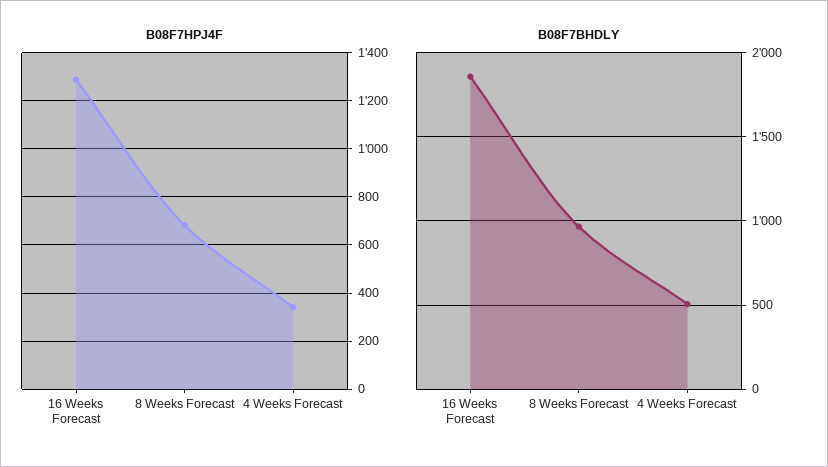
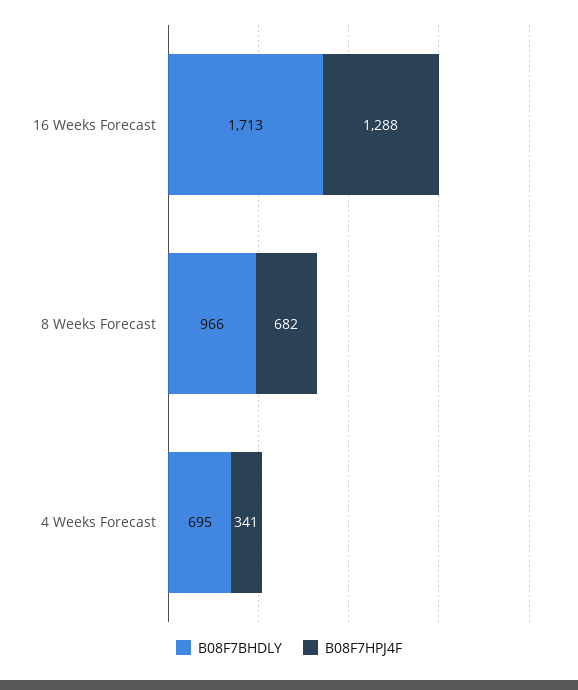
B08F7BHDLY, 16 Weeks Forecast: 1850 -> 1713
B08F7BHDLY, 4 Weeks Forecast: 500 -> 695

